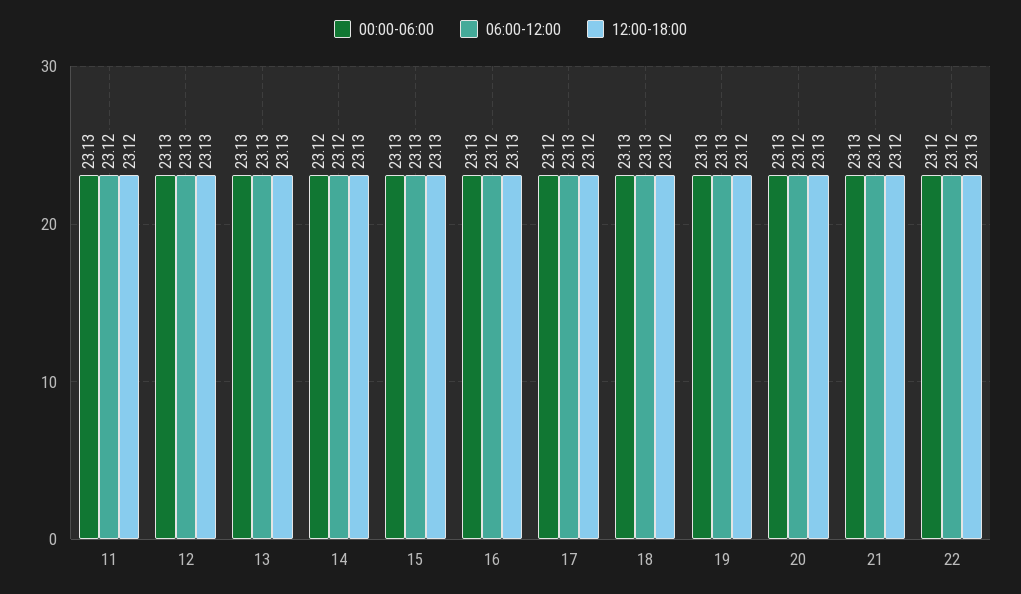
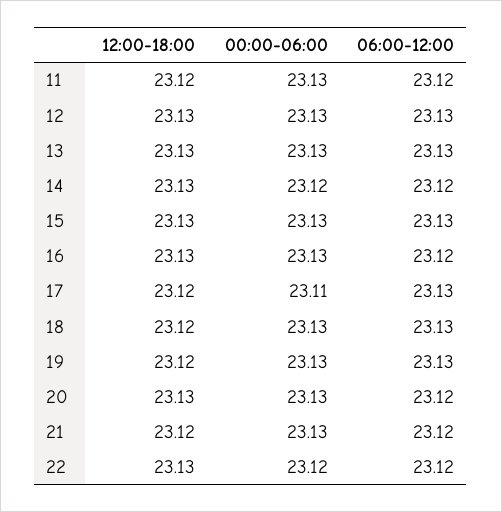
00:00-06:00, 17: 23.12 -> 23.11

